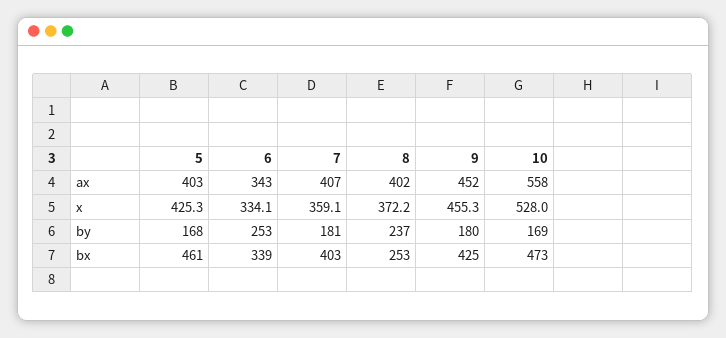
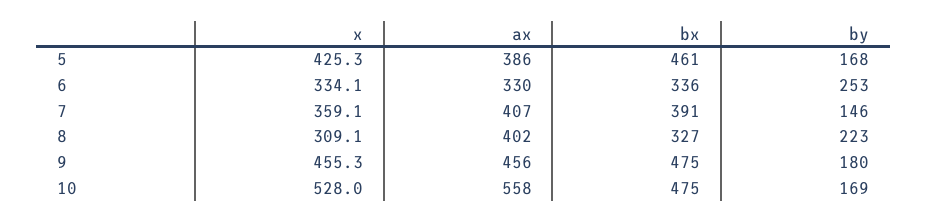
5, ax: 403 -> 386
6, ax: 343 -> 330
9, ax: 452 -> 456
8, x: 372.2 -> 309.1
7, by: 181 -> 146
8, by: 237 -> 223
6, bx: 339 -> 336
7, bx: 403 -> 391
8, bx: 253 -> 327
9, bx: 425 -> 475
10, bx: 473 -> 475

